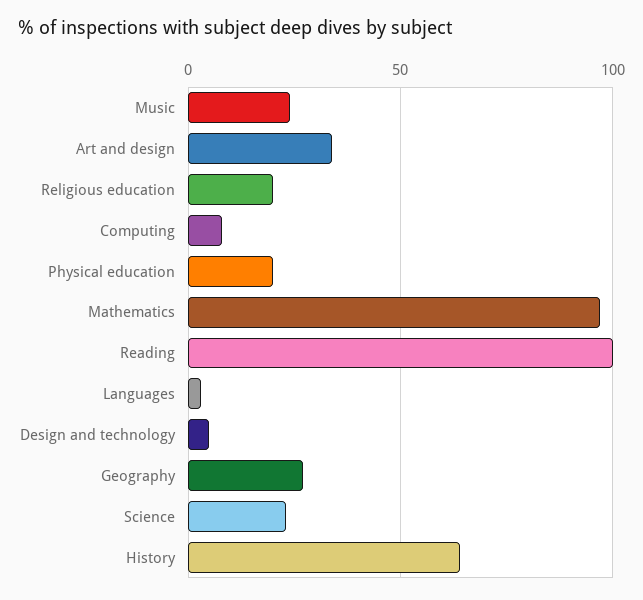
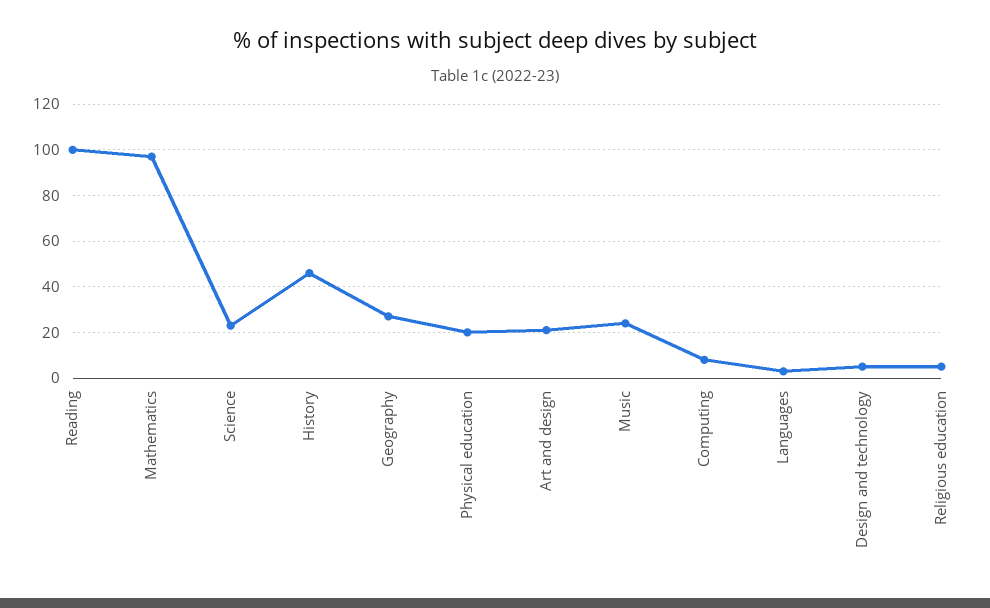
Art and design: 35 -> 20
Religious education: 20 -> 5
History: 65 -> 45

